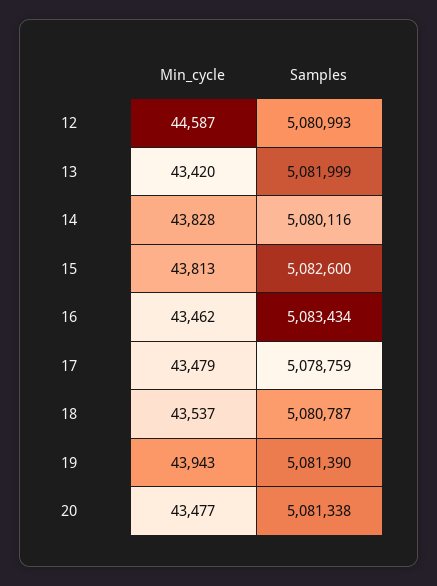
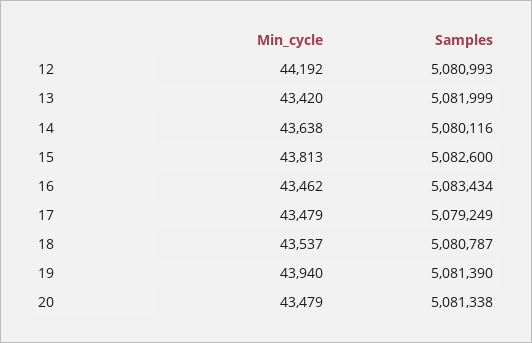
Min_cycle, 12: 44587 -> 44192
Min_cycle, 14: 43828 -> 43638
Samples, 17: 5078759 -> 5079249
Min_cycle, 19: 43943 -> 43940
Min_cycle, 20: 43477 -> 43479

